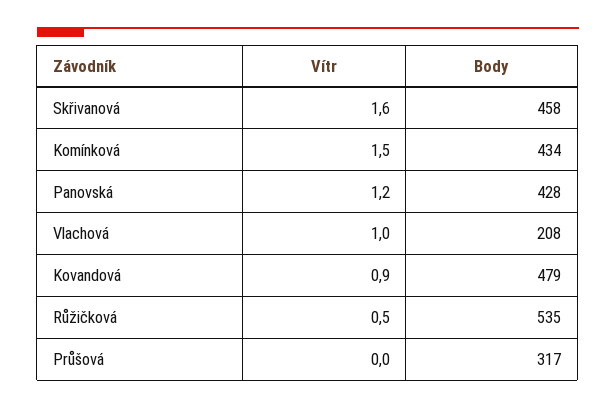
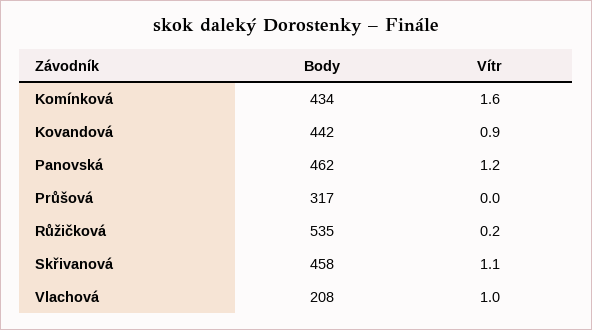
Vítr, Skřivanová: 1.6 -> 1.1
Vítr, Komínková: 1.5 -> 1.6
Body, Panovská: 428 -> 462
Body, Kovandová: 479 -> 442
Vítr, Růžičková: 0.5 -> 0.2

